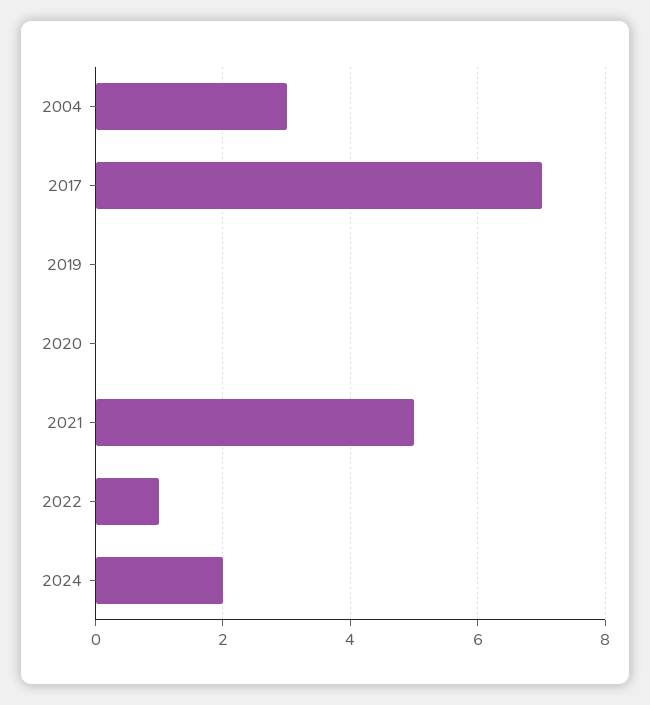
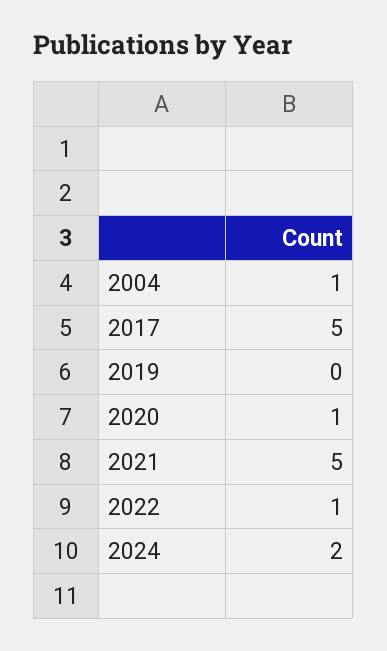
2004: 3 -> 1
2017: 7 -> 5
2020: 0 -> 1

